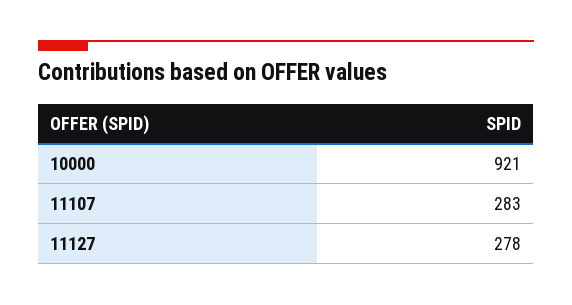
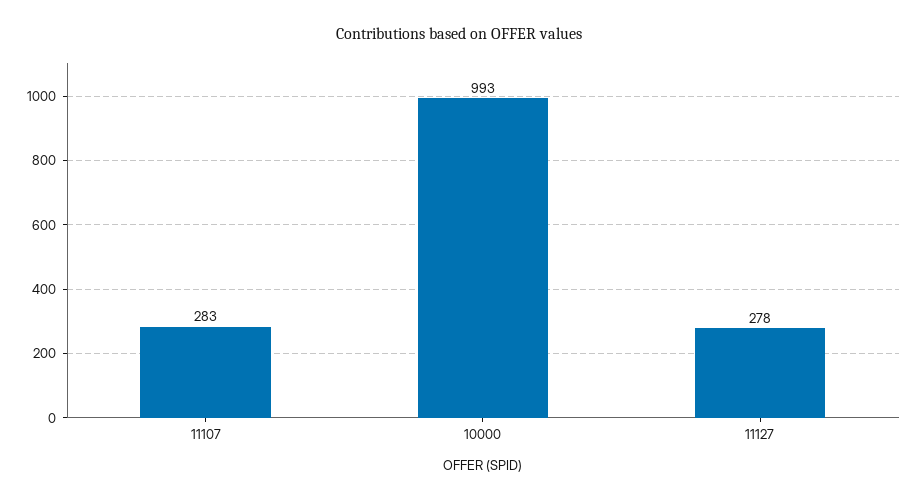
10000: 921 -> 993

